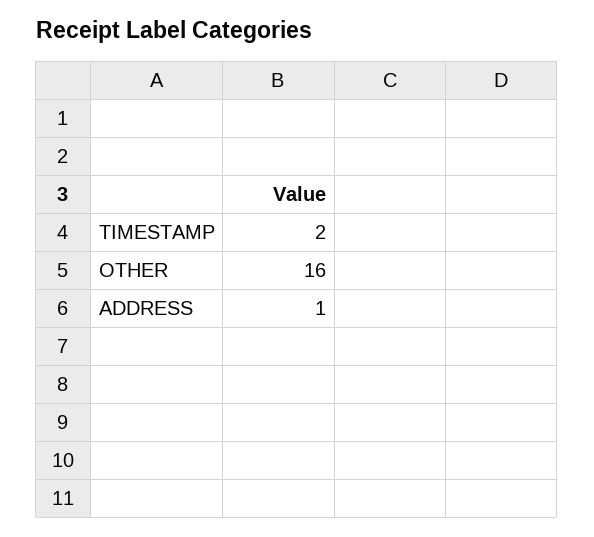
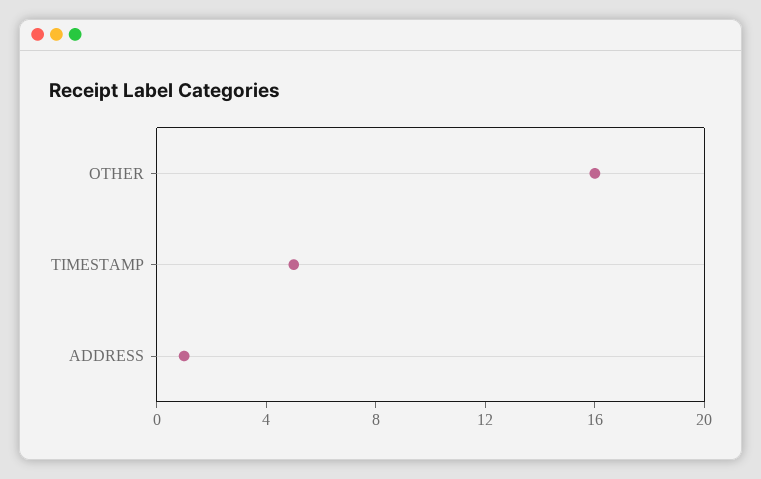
TIMESTAMP: 2 -> 5

